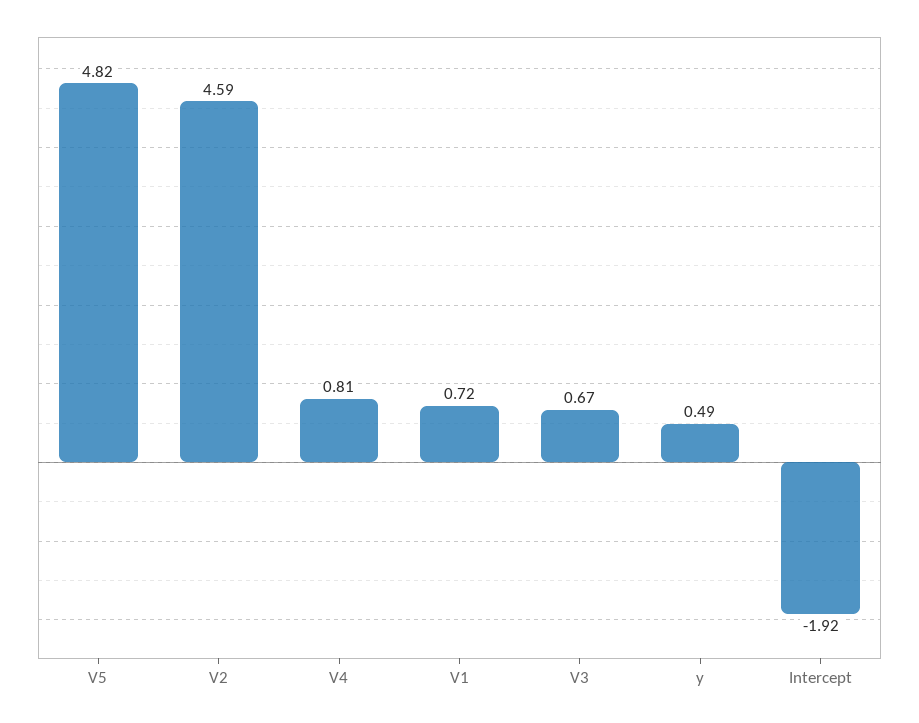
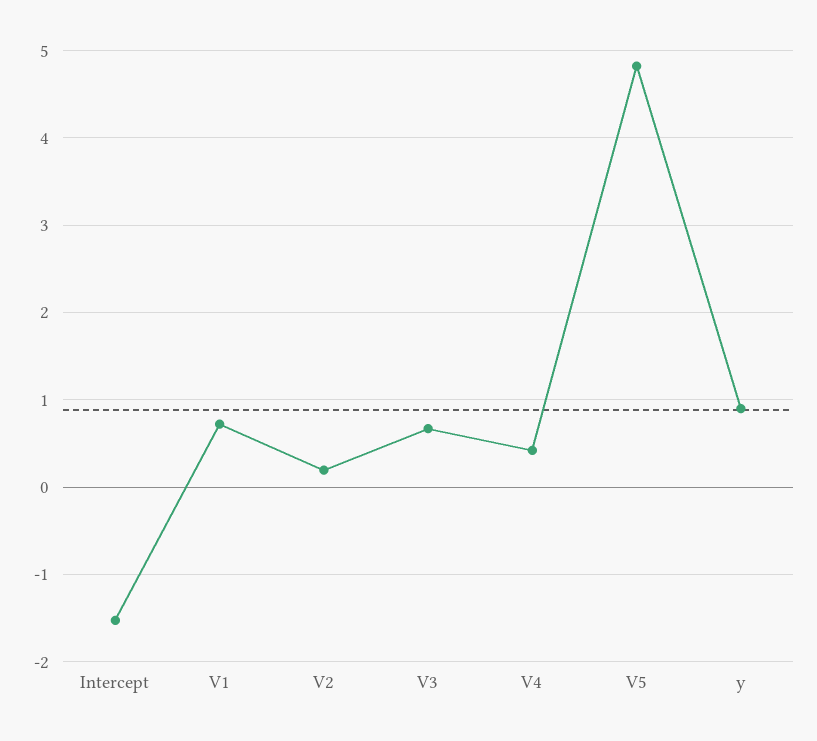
V2: 4.59 -> 0.2
V4: 0.81 -> 0.4
y: 0.49 -> 0.9
Intercept: -1.92 -> -1.5

